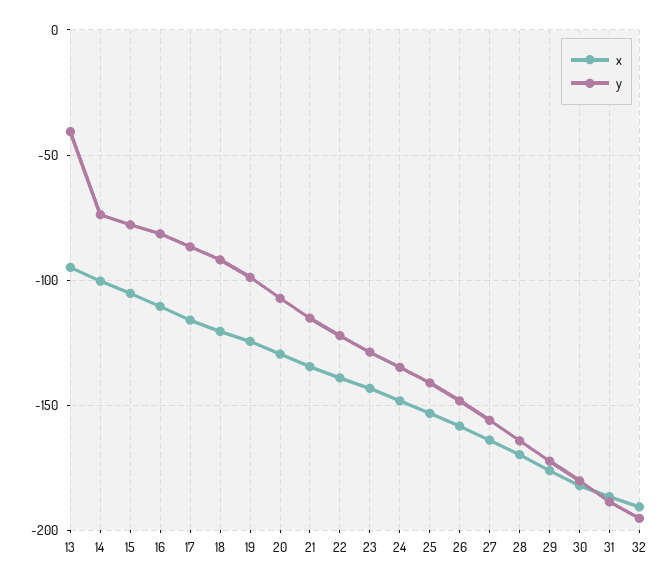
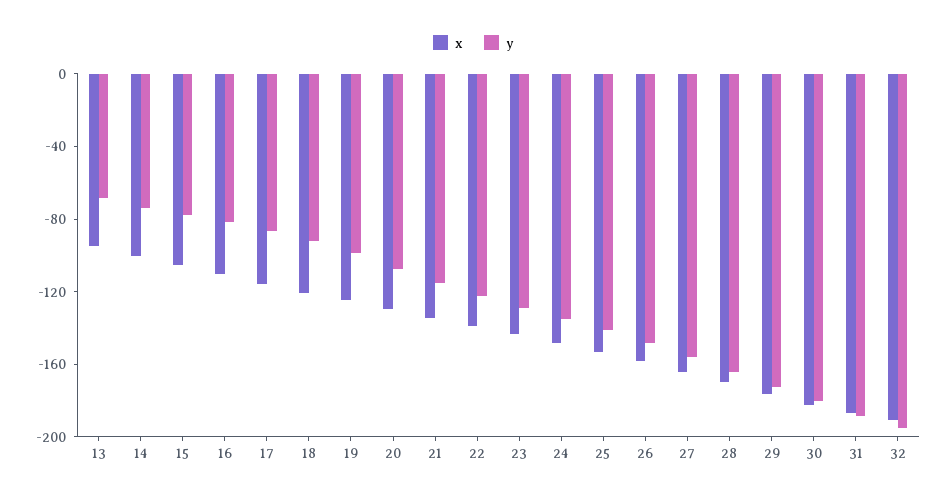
y, 13: -40 -> -70

